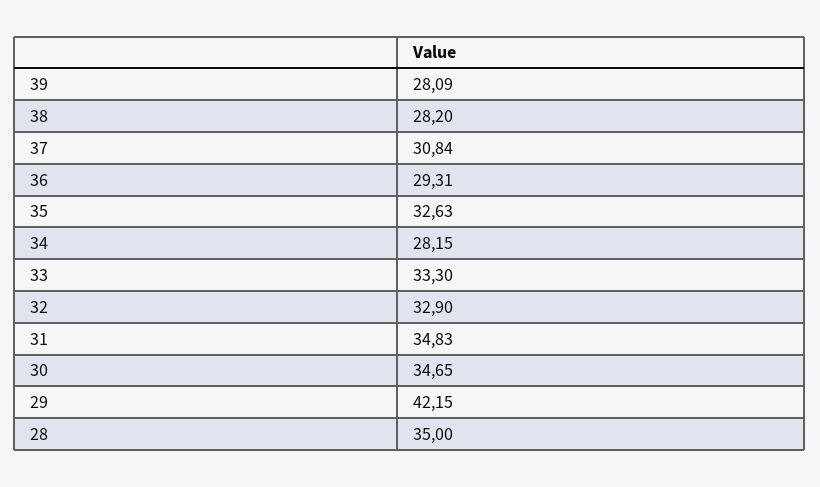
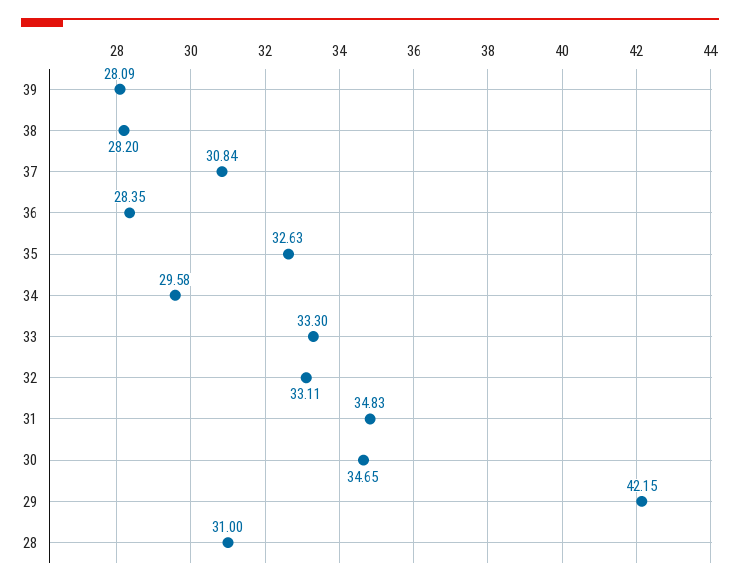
36: 29.31 -> 28.35
34: 28.15 -> 29.58
32: 32.9 -> 33.11
28: 35 -> 31

